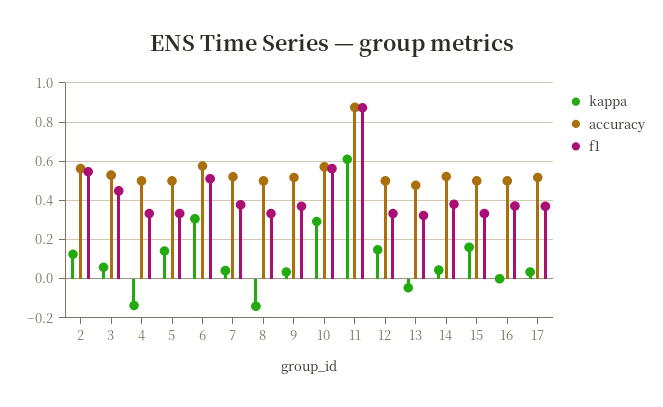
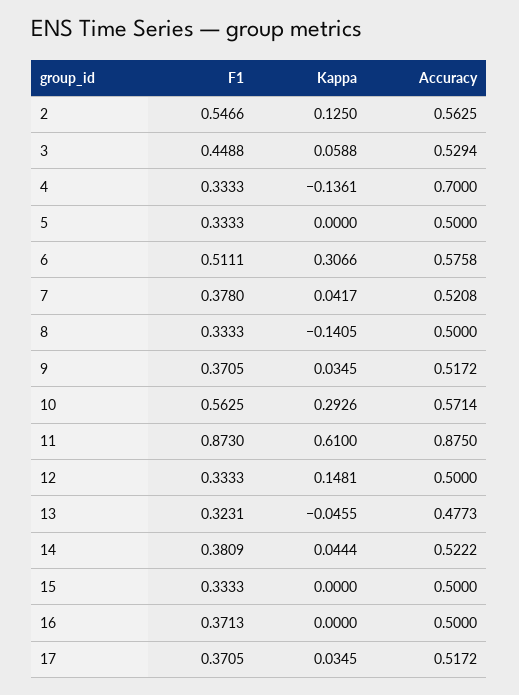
accuracy, 4: 0.5 -> 0.7
kappa, 5: 0.15 -> 0
kappa, 15: 0.15 -> 0

